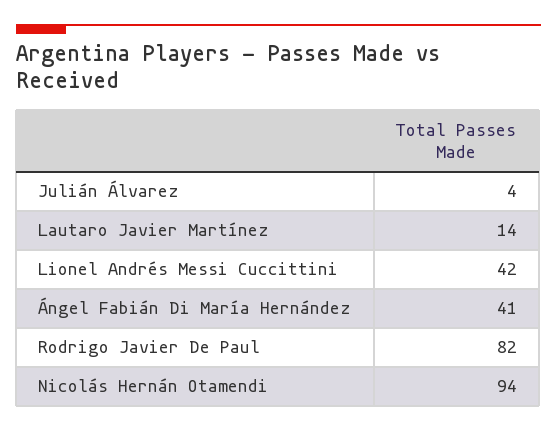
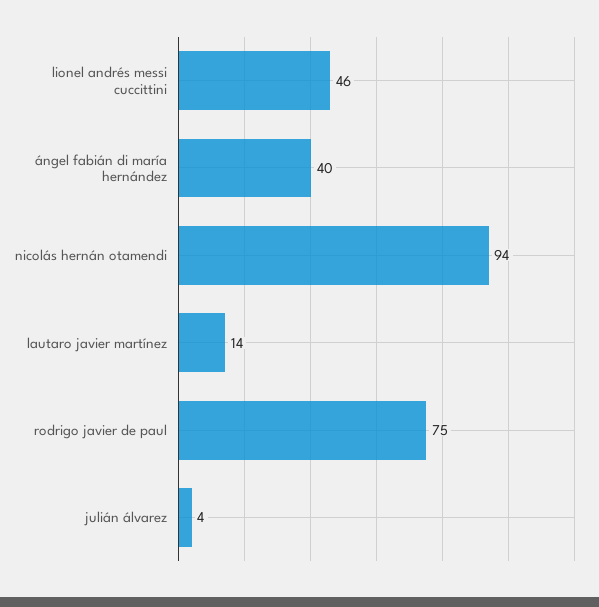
Lionel Andrés Messi Cuccittini: 42 -> 46
Ángel Fabián Di María Hernández: 41 -> 40
Rodrigo Javier De Paul: 82 -> 75

